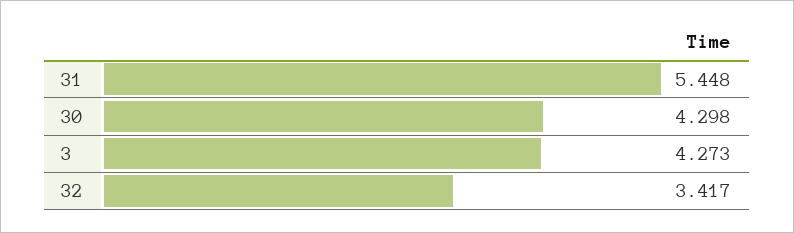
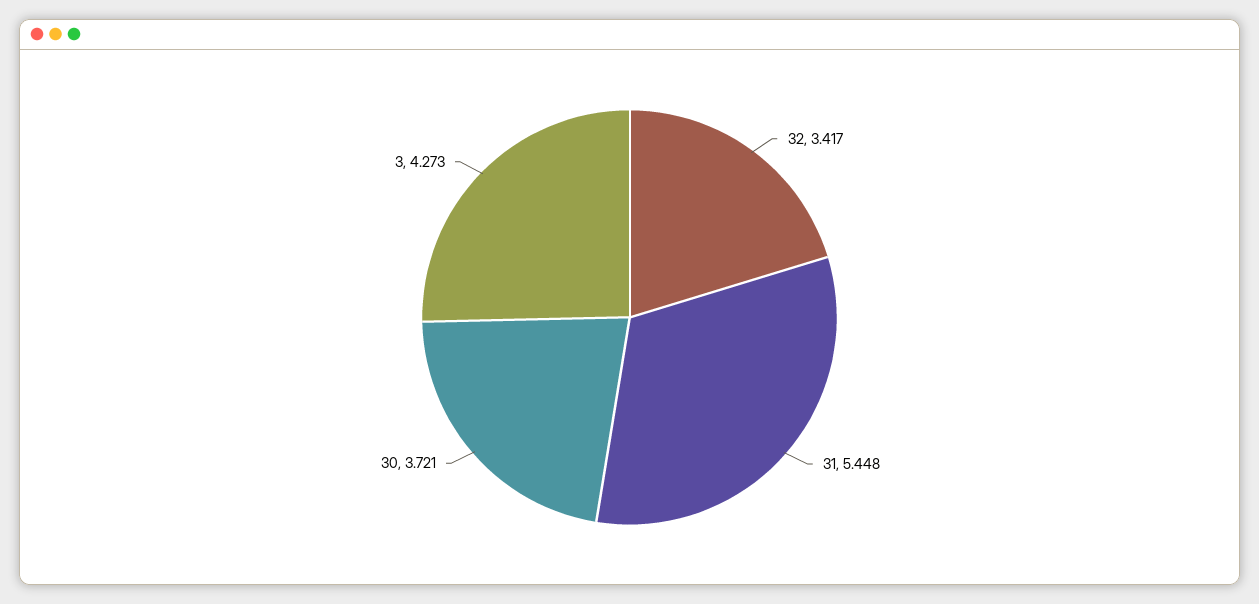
30: 4.298 -> 3.721

